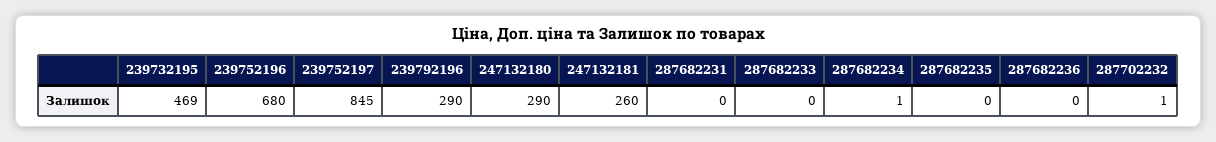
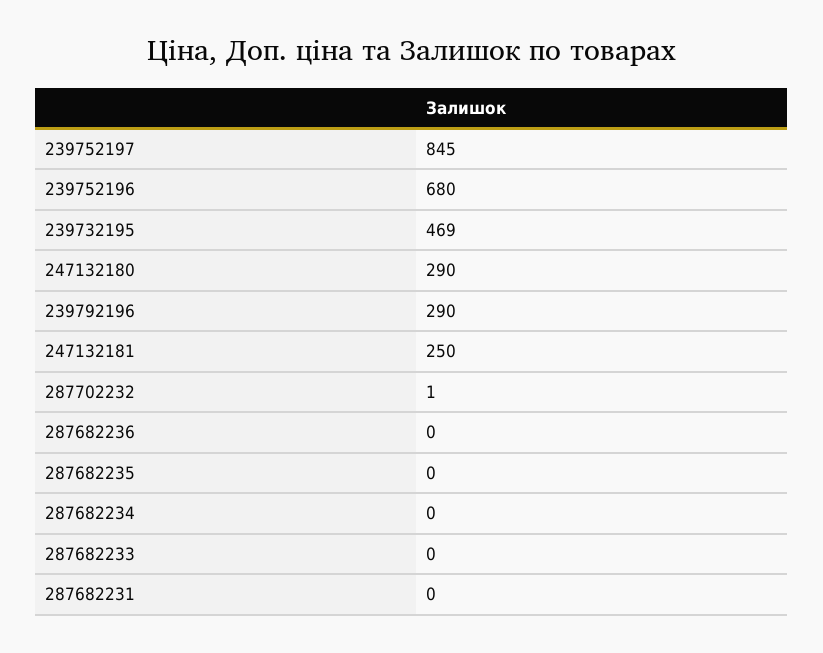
247132181: 260 -> 250
287682234: 1 -> 0

